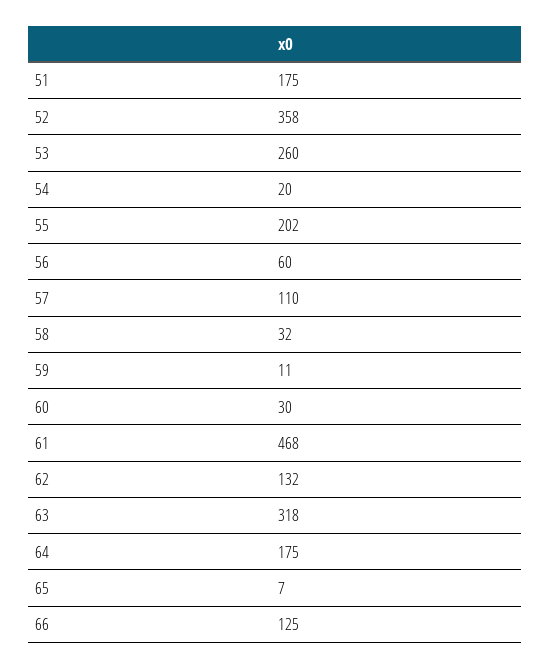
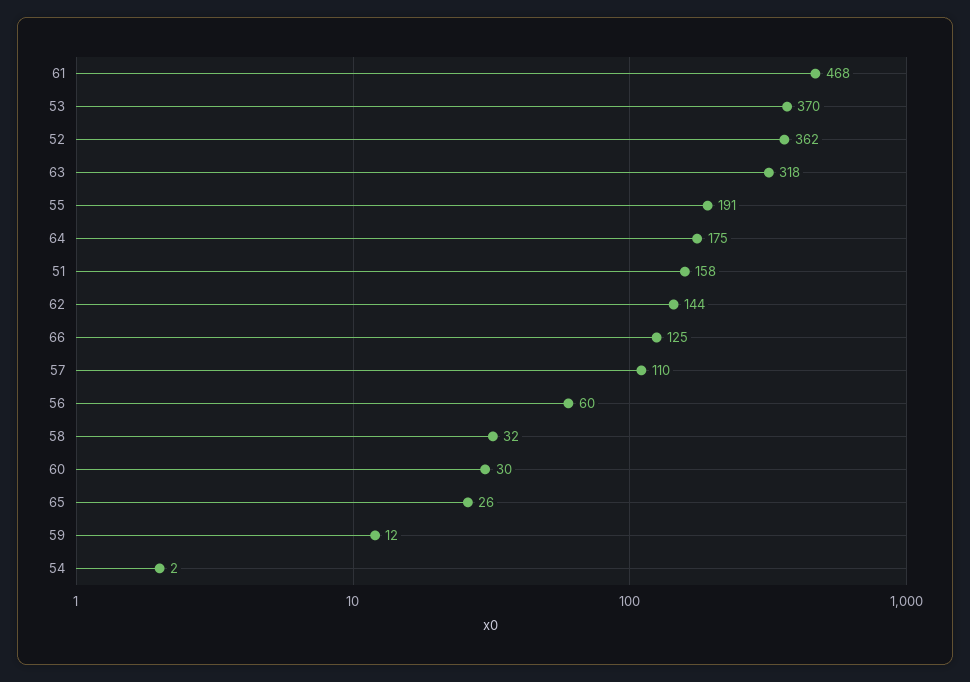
51: 175 -> 158
52: 358 -> 362
53: 260 -> 370
54: 20 -> 2
55: 202 -> 191
59: 11 -> 12
62: 132 -> 144
65: 7 -> 26

